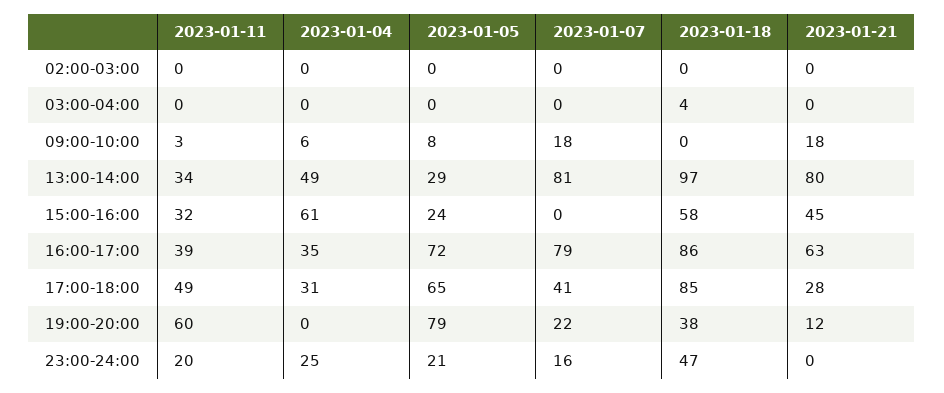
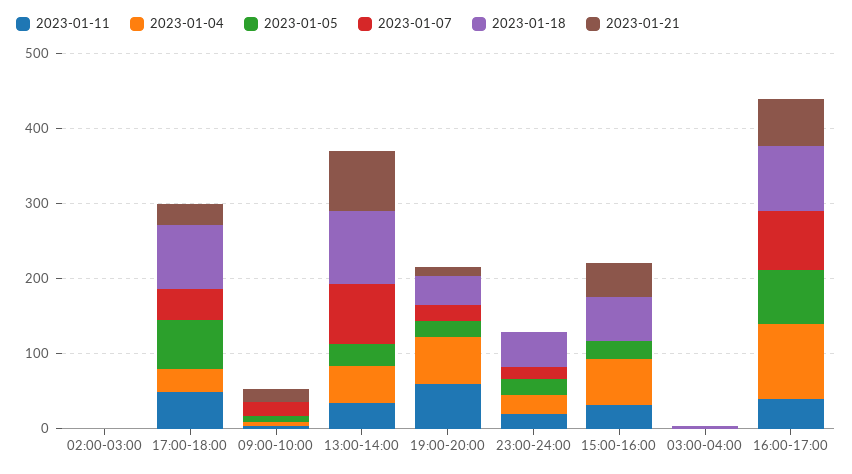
2023-01-04, 16:00-17:00: 35 -> 100
2023-01-04, 19:00-20:00: 0 -> 60
2023-01-05, 19:00-20:00: 79 -> 20

